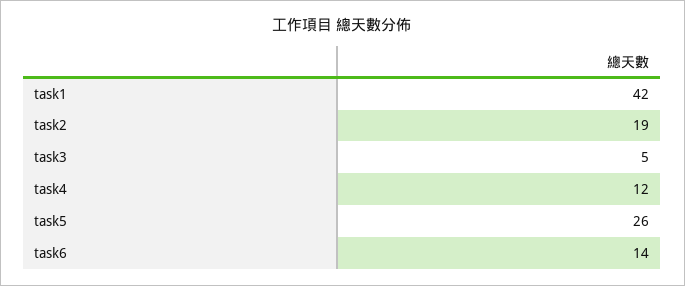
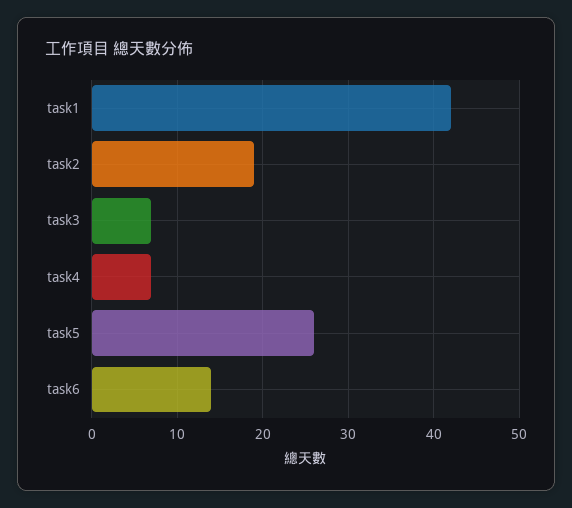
task3: 5 -> 7
task4: 12 -> 7

